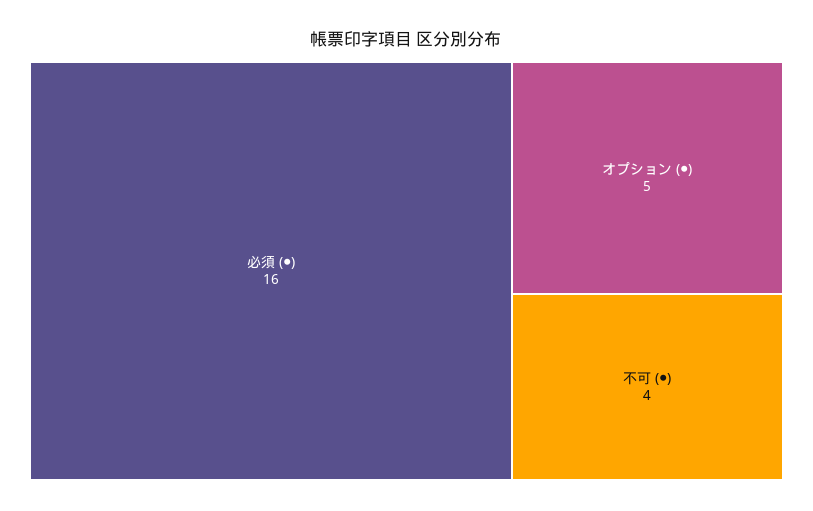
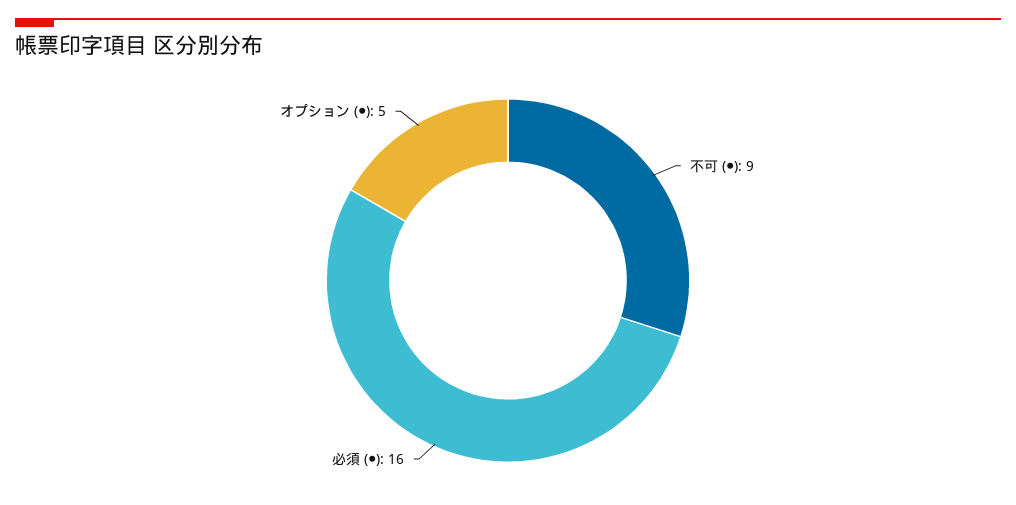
不可 (●): 4 -> 9

